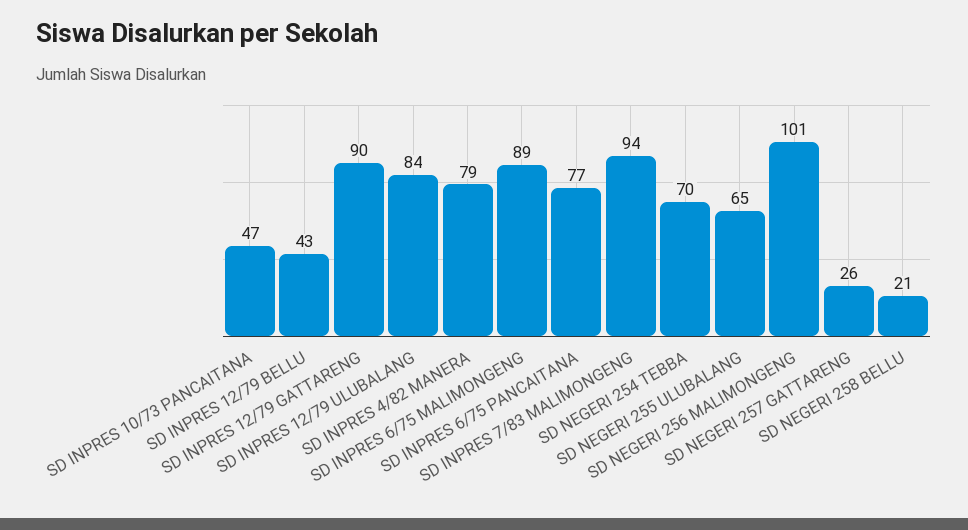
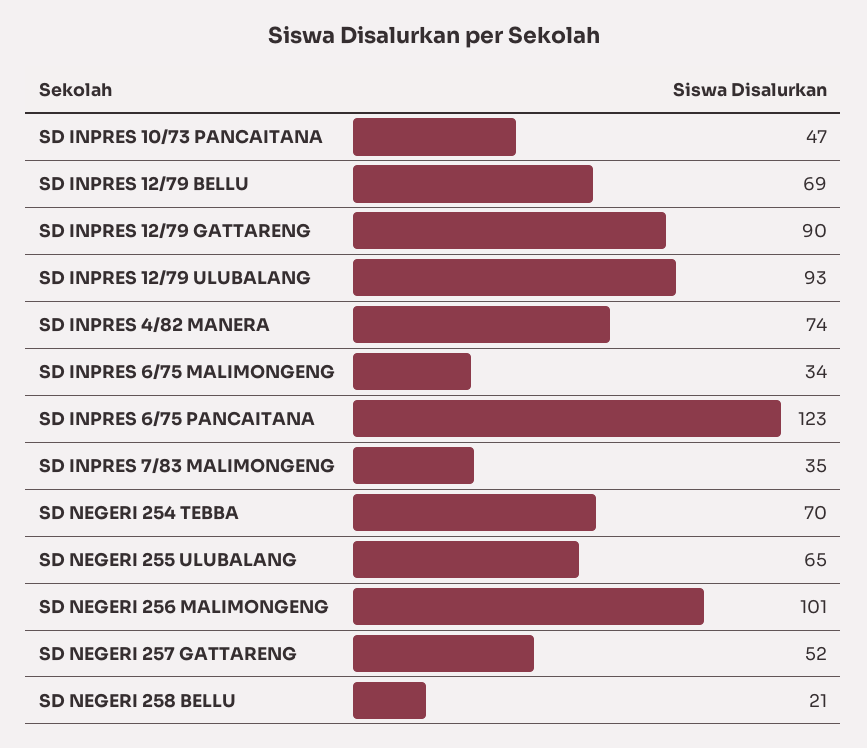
SD INPRES 12/79 BELLU: 43 -> 69
SD INPRES 12/79 ULUBALANG: 84 -> 93
SD INPRES 4/82 MANERA: 79 -> 74
SD INPRES 6/75 MALIMONGENG: 89 -> 34
SD INPRES 6/75 PANCAITANA: 77 -> 123
SD INPRES 7/83 MALIMONGENG: 94 -> 35
SD NEGERI 257 GATTARENG: 26 -> 52

